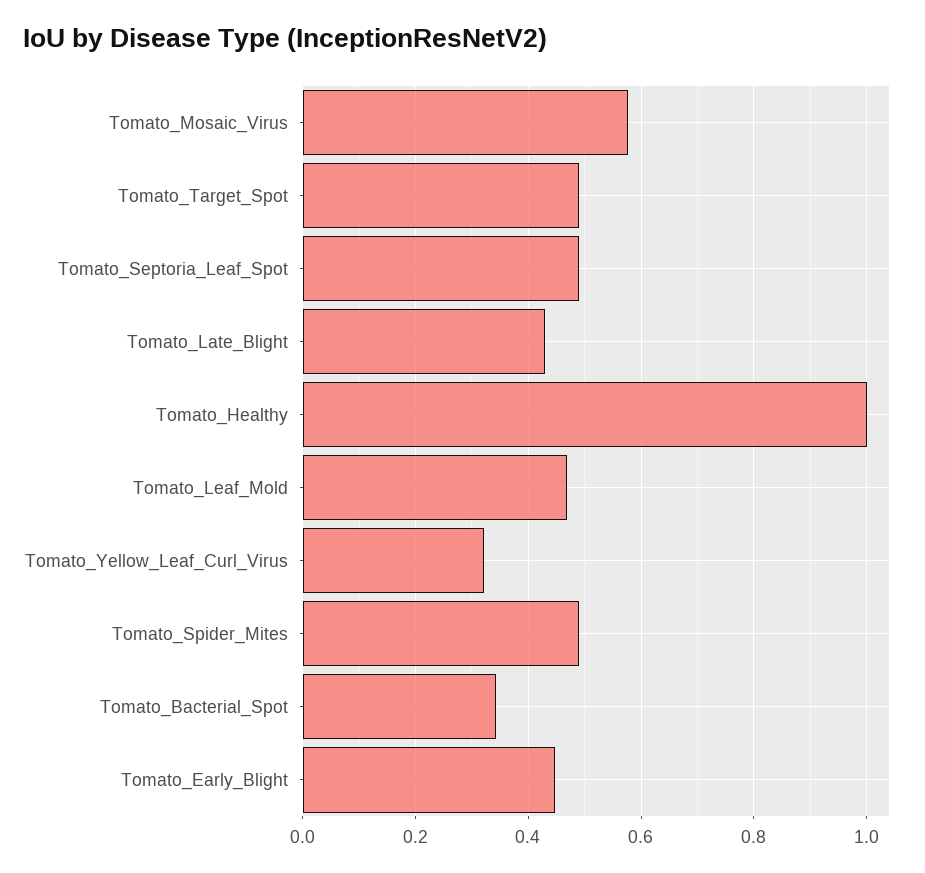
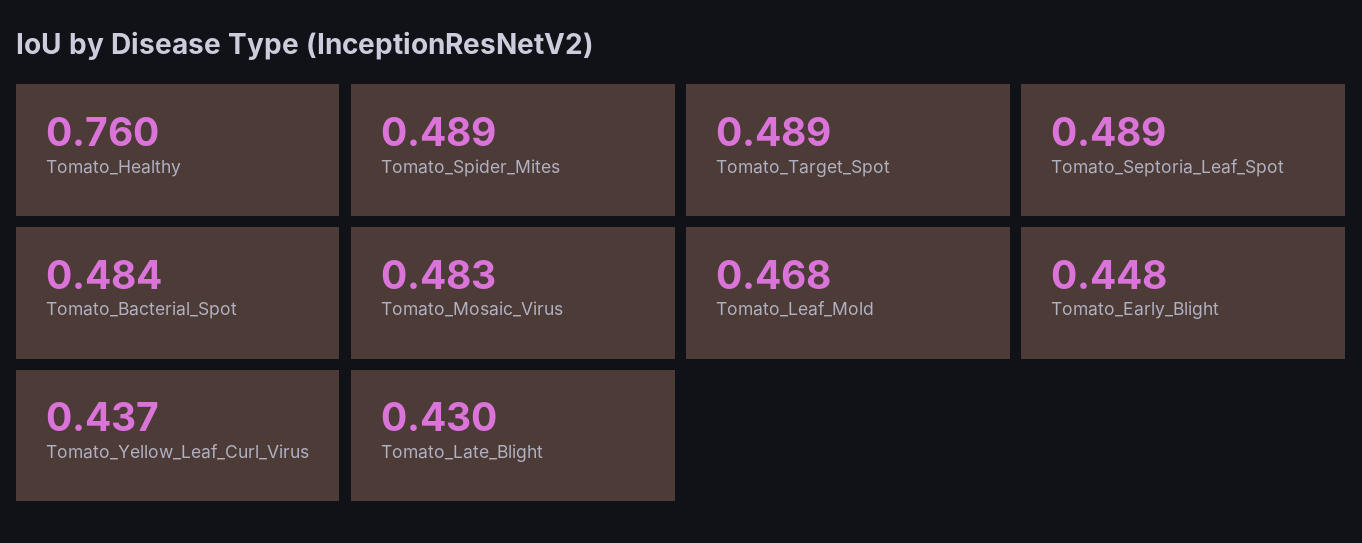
Tomato_Mosaic_Virus: 0.58 -> 0.483
Tomato_Healthy: 1 -> 0.76
Tomato_Yellow_Leaf_Curl_Virus: 0.32 -> 0.437
Tomato_Bacterial_Spot: 0.34 -> 0.484

